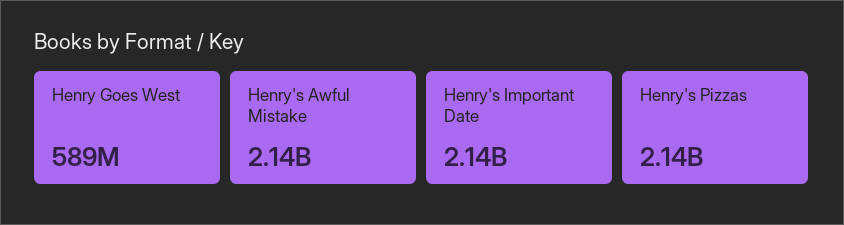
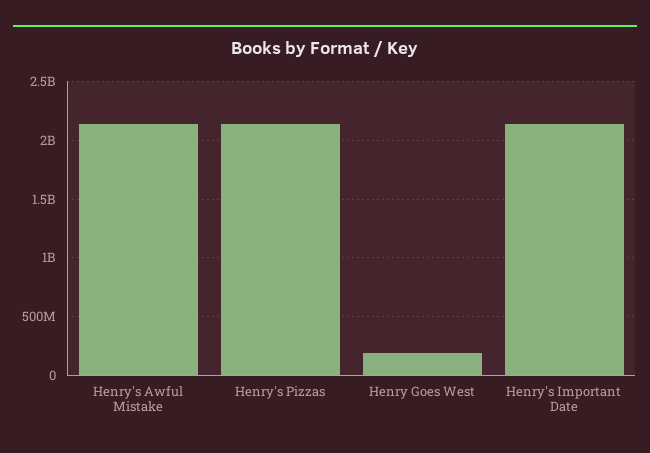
Henry Goes West: 589000000 -> 200000000

